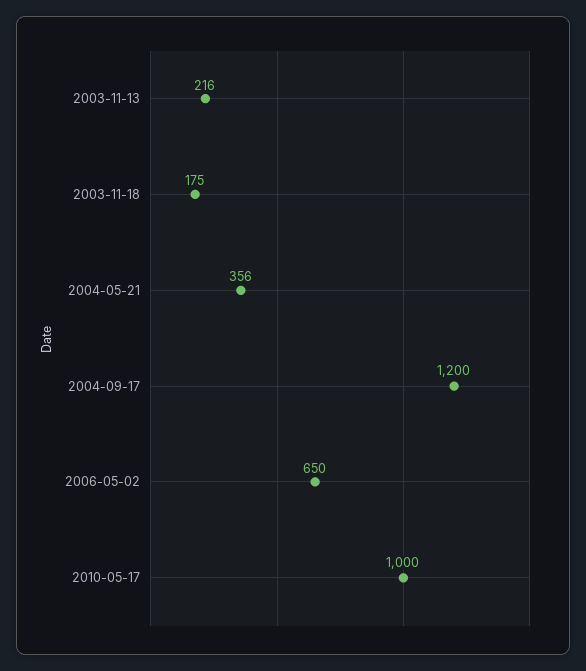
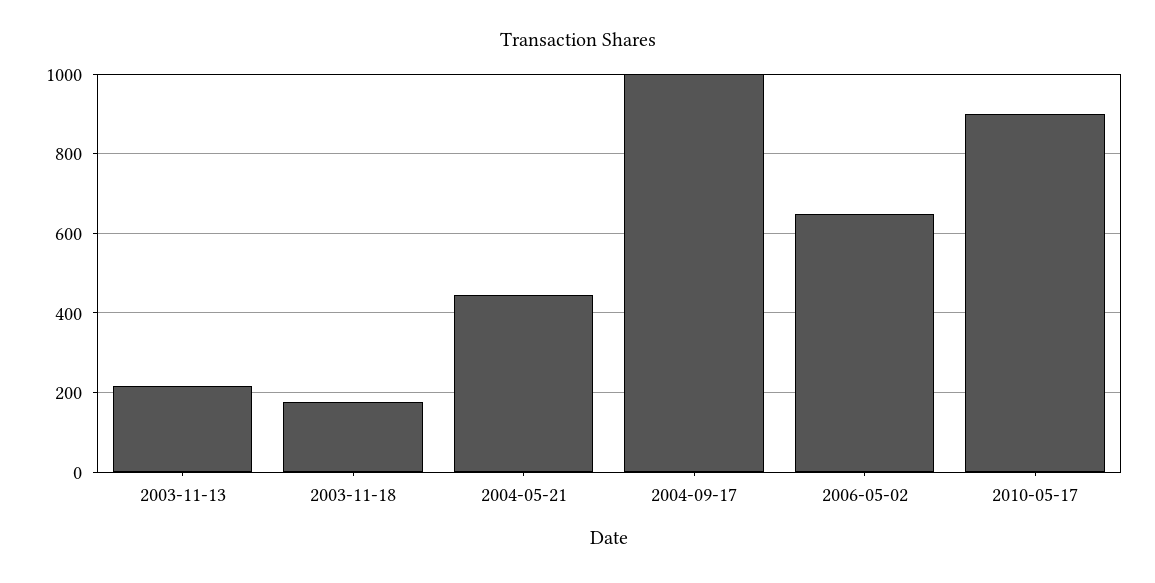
2004-05-21: 356 -> 440
2004-09-17: 1200 -> 1000
2010-05-17: 1000 -> 900

